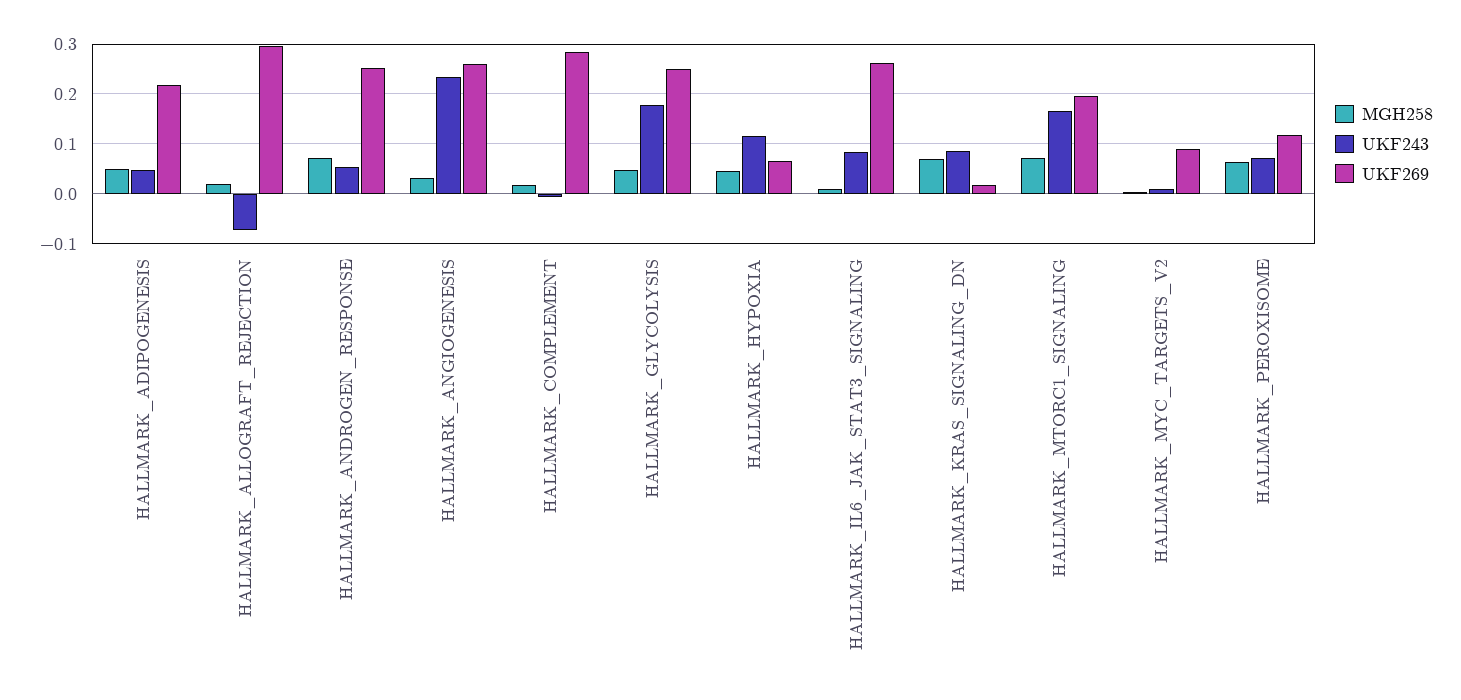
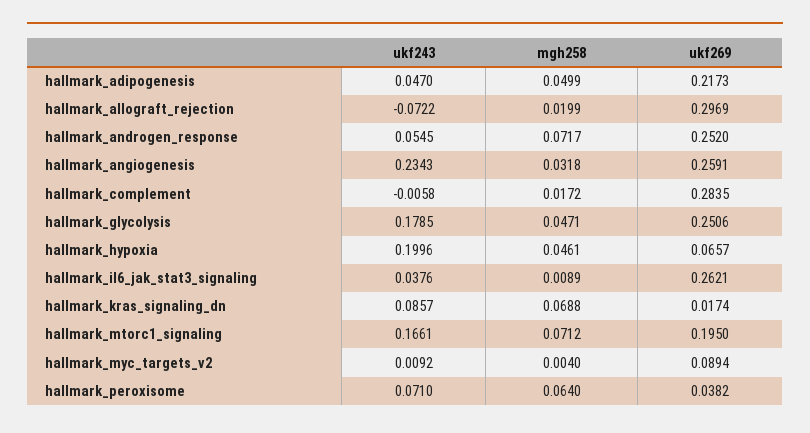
UKF243, HALLMARK_HYPOXIA: 0.12 -> 0.1996
UKF243, HALLMARK_IL6_JAK_STAT3_SIGNALING: 0.08 -> 0.0376
UKF269, HALLMARK_PEROXISOME: 0.12 -> 0.0382

